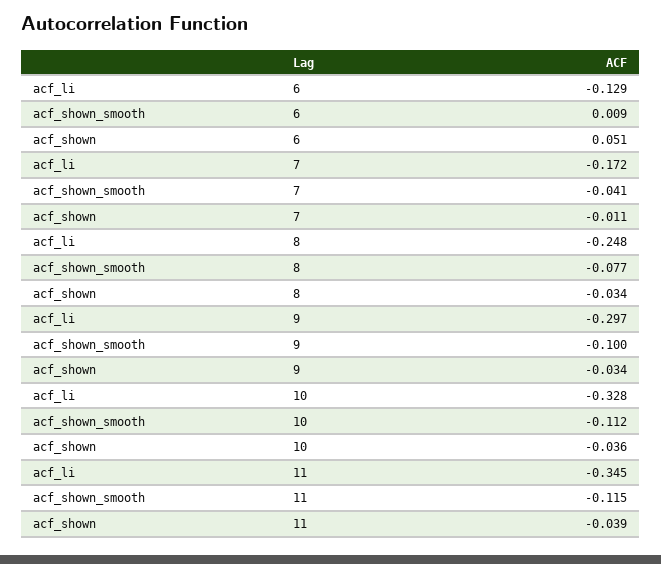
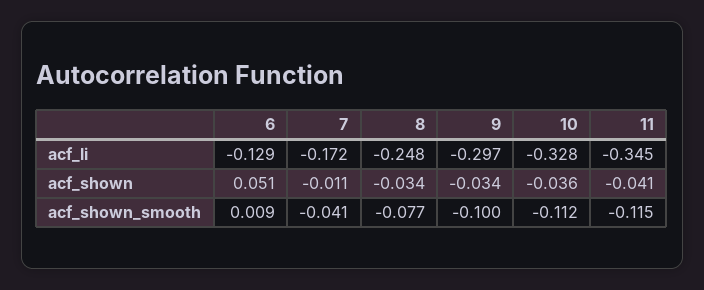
acf_shown, 11: -0.039 -> -0.041

